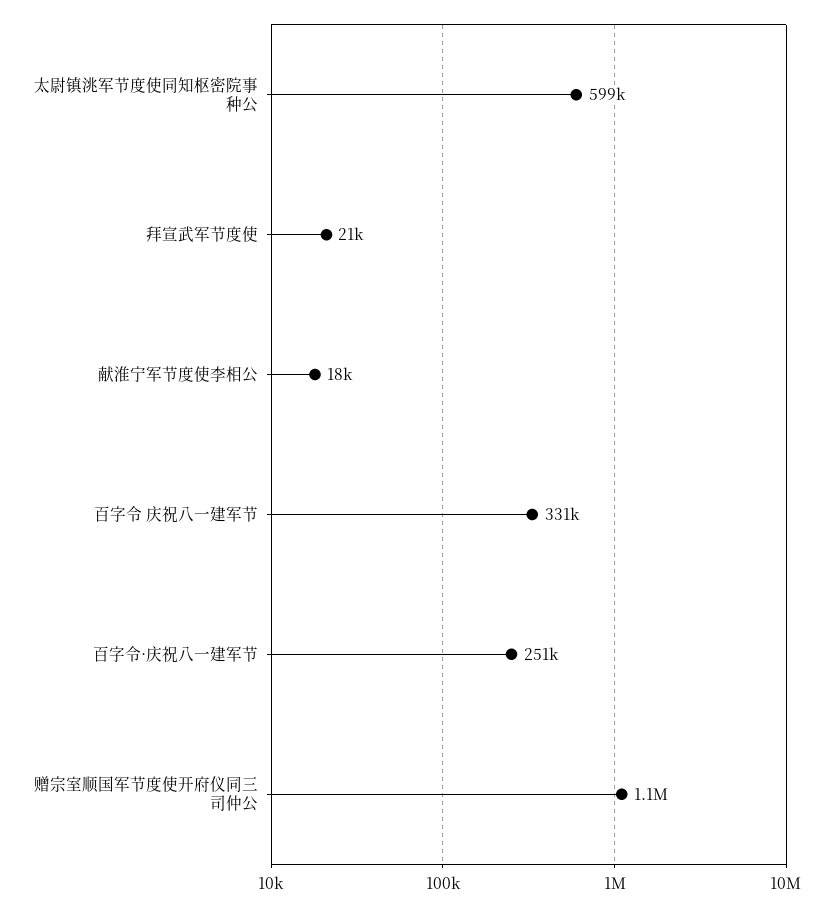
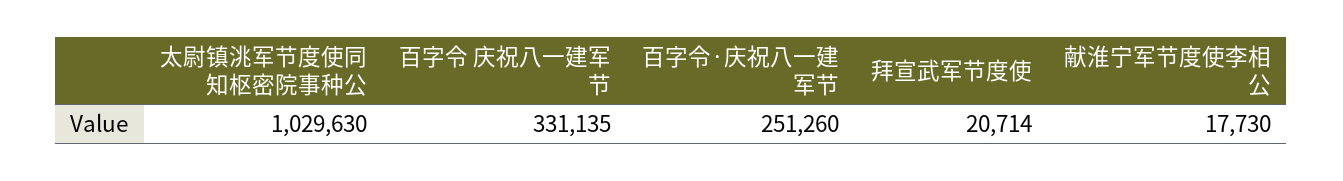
太尉镇洮军节度使同知枢密院事种公: 599000 -> 1029630
赠宗室顺国军节度使开府仪同三司仲公: 1100000 -> none

